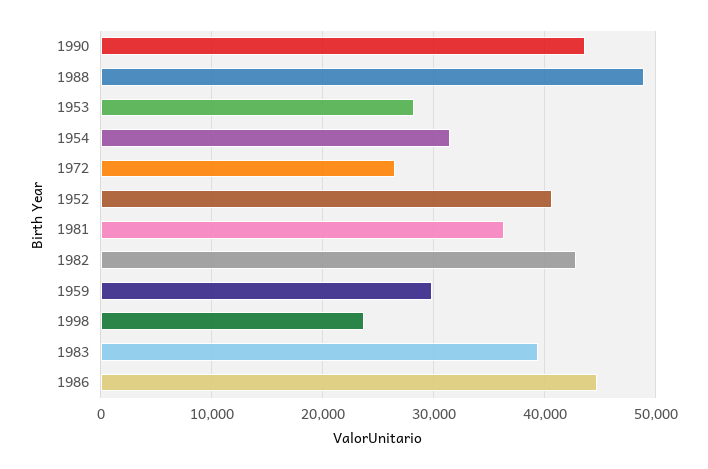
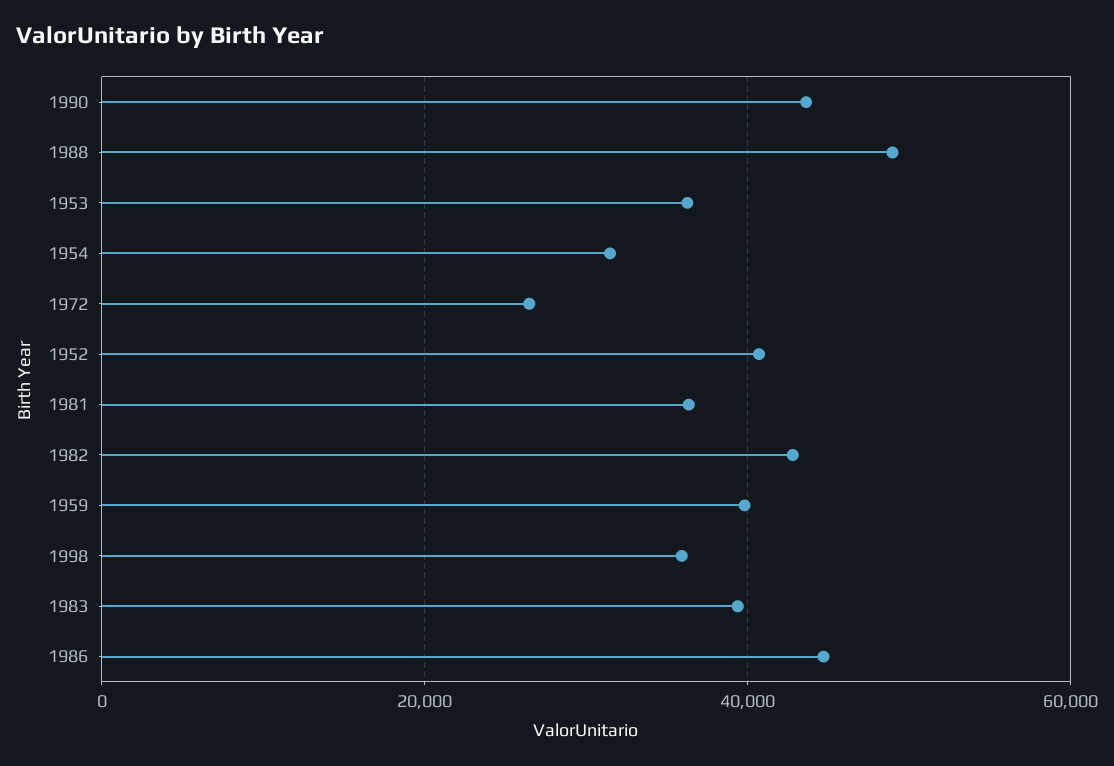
1953: 28000 -> 36000
1959: 30000 -> 40000
1998: 24000 -> 36000

